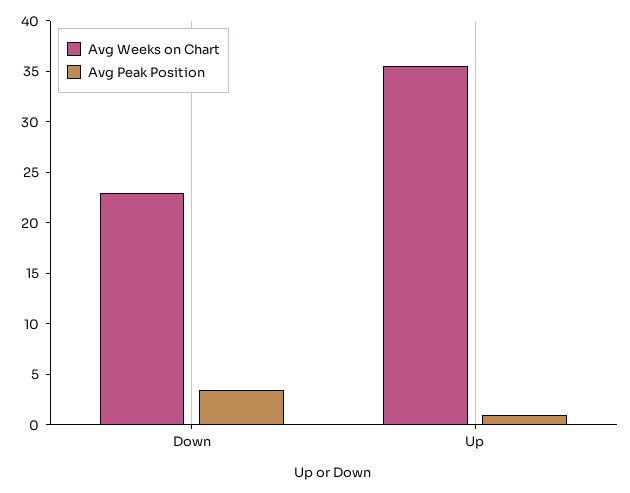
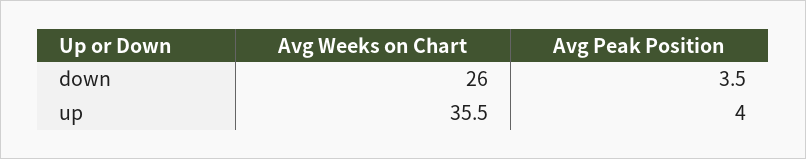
Avg Weeks on Chart, Down: 23 -> 26
Avg Peak Position, Up: 1 -> 4

